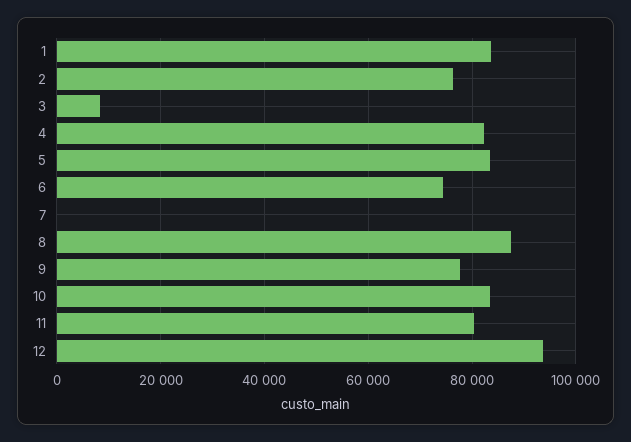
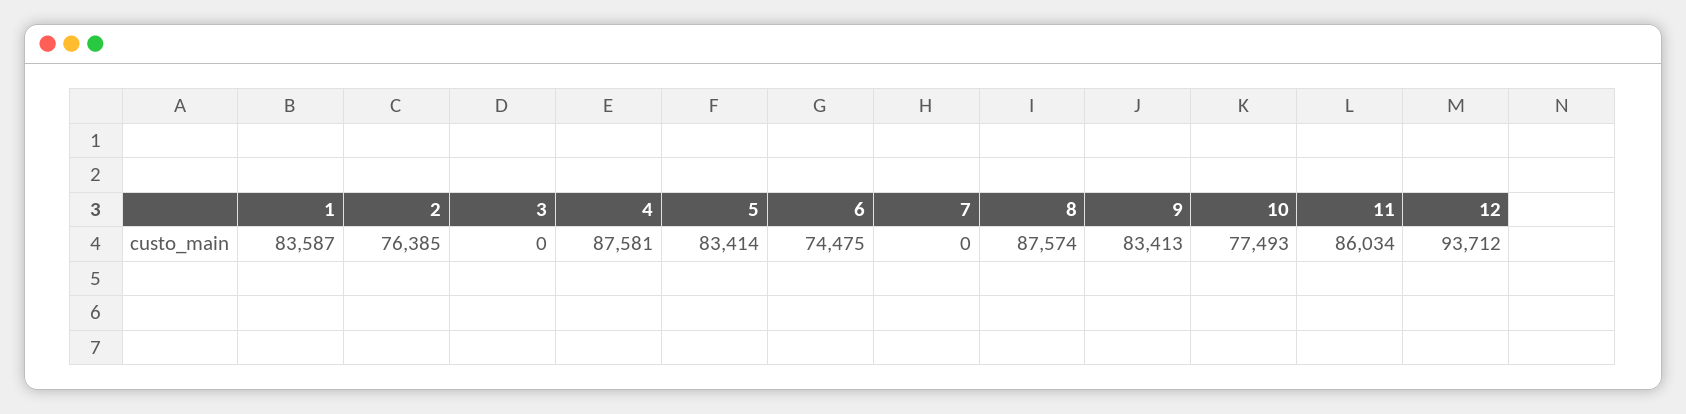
3: 8000 -> 0
4: 82000 -> 87581
9: 78000 -> 83413
10: 84000 -> 77493
11: 80000 -> 86034

